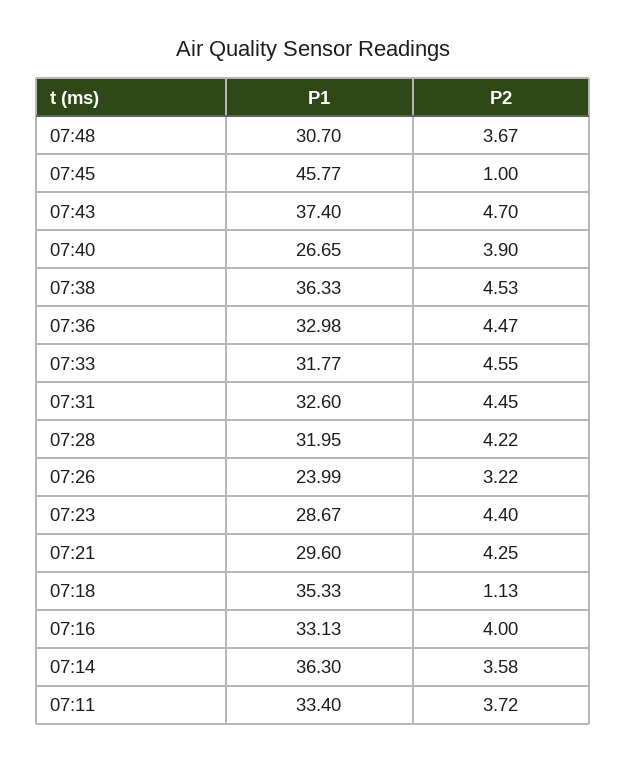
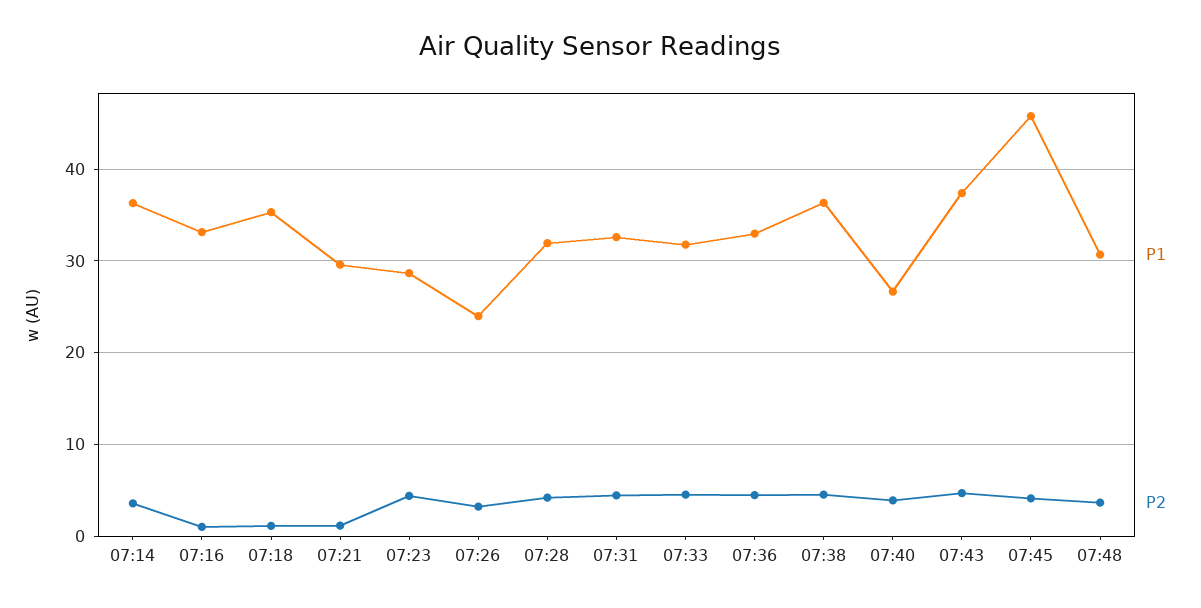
P2, 07:45: 1 -> 4
P2, 07:21: 4.25 -> 1
P2, 07:16: 4 -> 1
P1, 07:11: 33.4 -> none
P2, 07:11: 3.72 -> none

